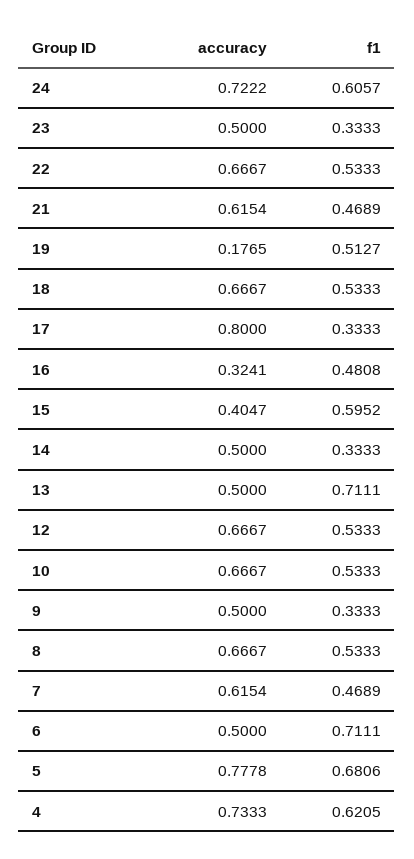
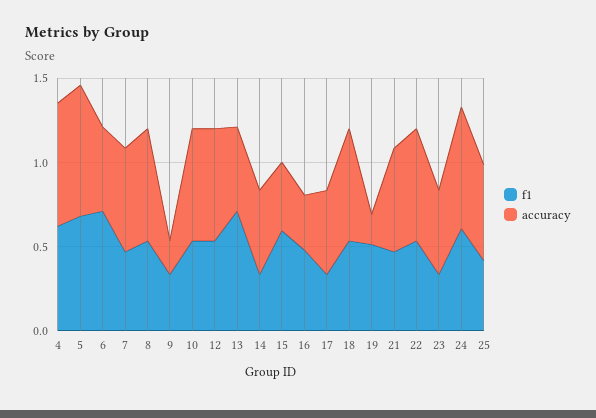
accuracy, 17: 0.8 -> 0.5
accuracy, 9: 0.5 -> 0.2
f1, 25: none -> 0.4
accuracy, 25: none -> 0.6

